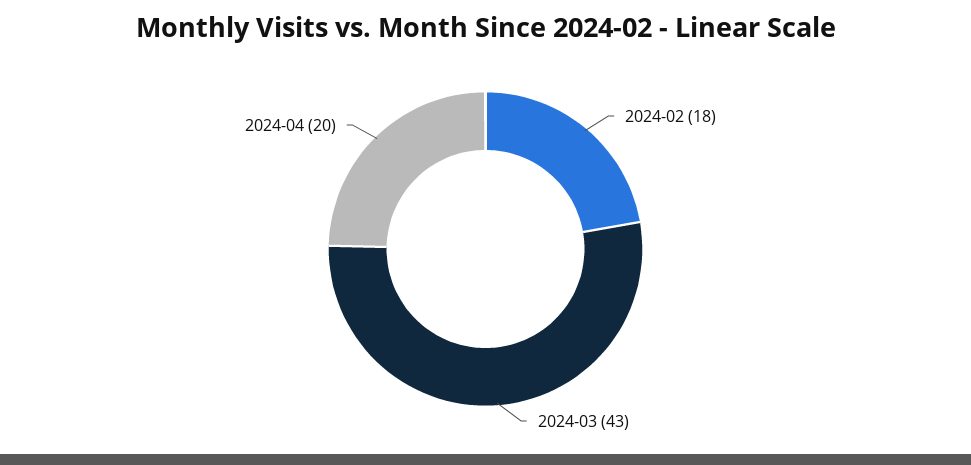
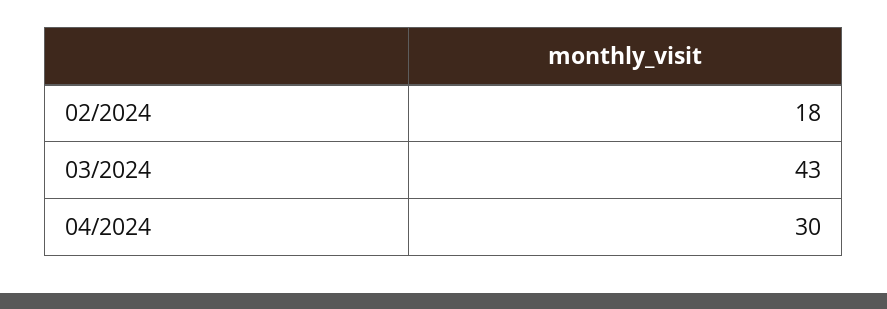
2024-04: 20 -> 30

